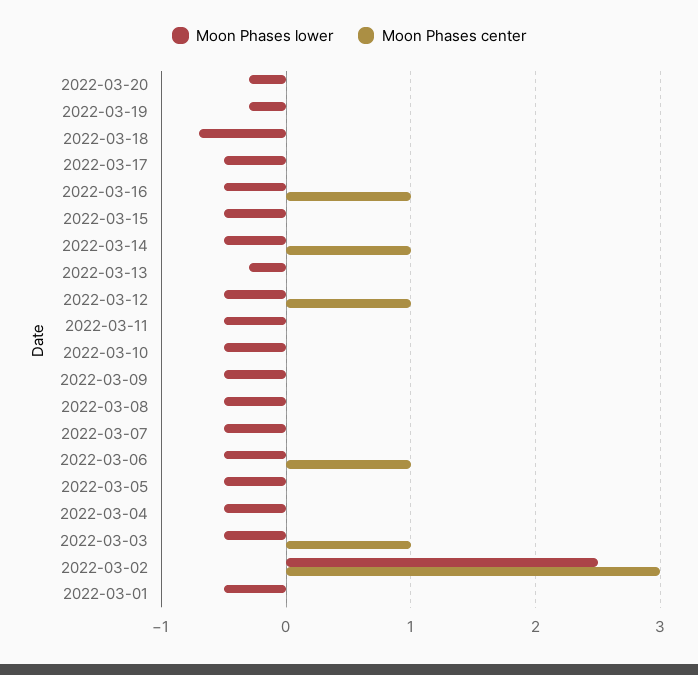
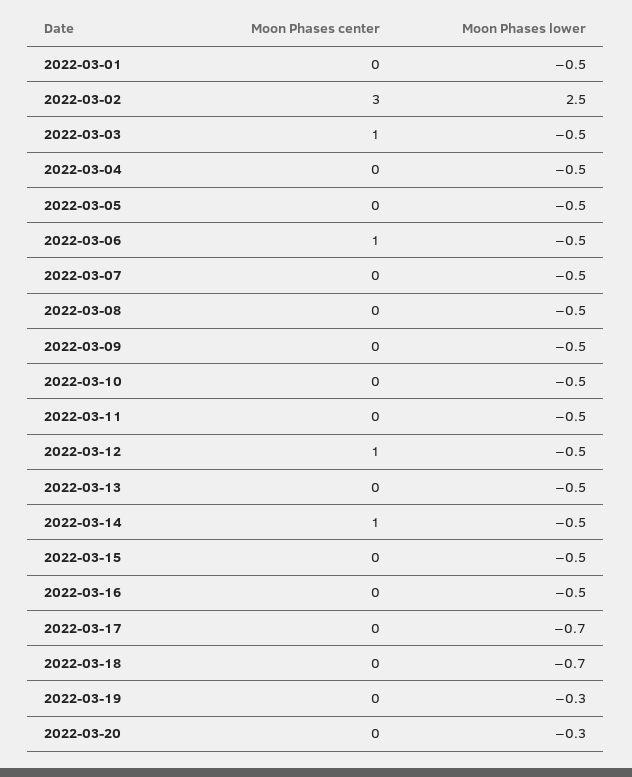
Moon Phases lower, 2022-03-17: -0.5 -> -0.7
Moon Phases center, 2022-03-16: 1 -> 0
Moon Phases lower, 2022-03-13: -0.3 -> -0.5

